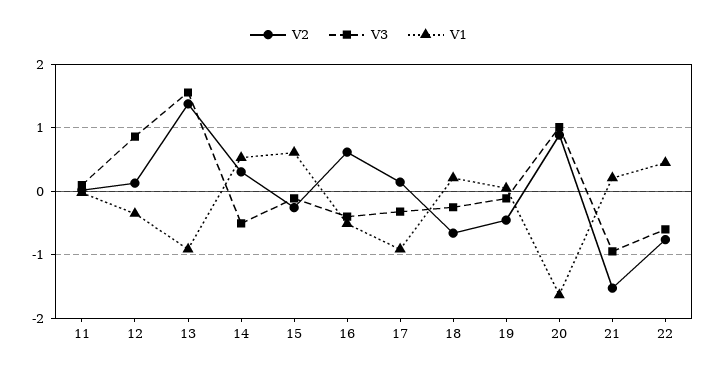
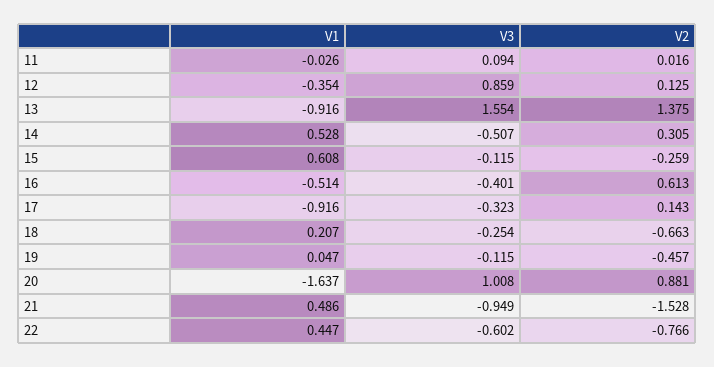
V1, 21: 0.2 -> 0.486

